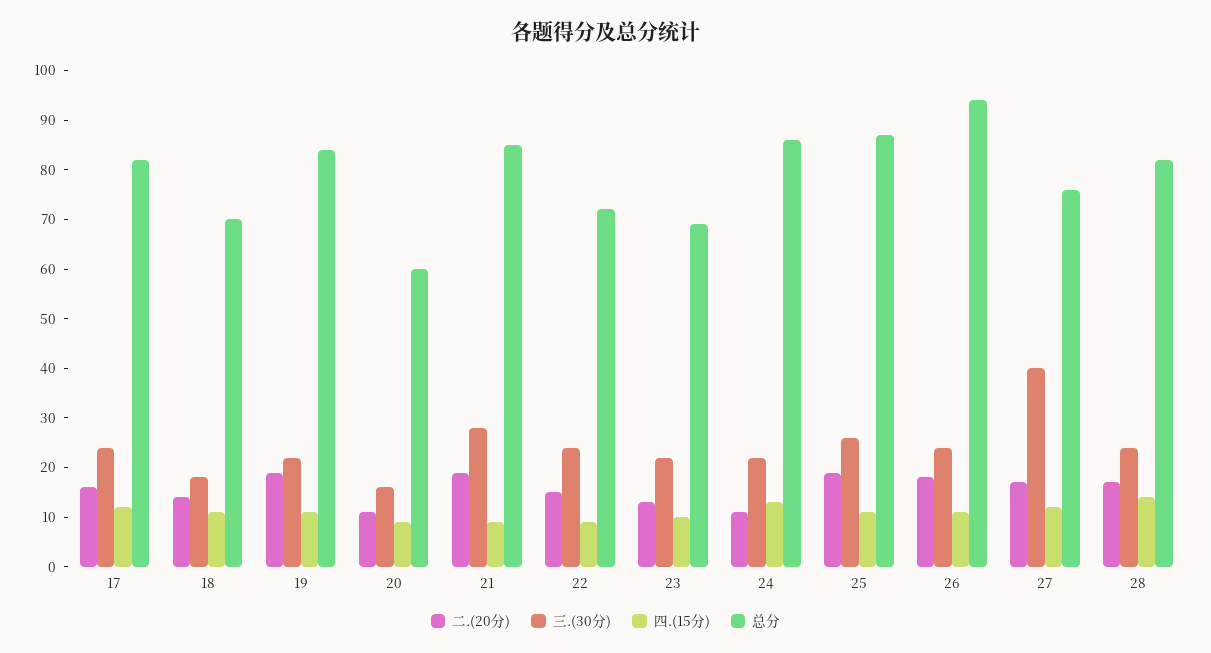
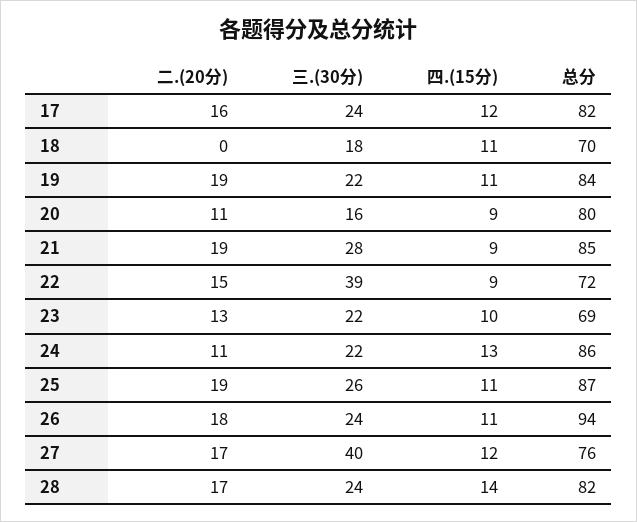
二.(20分), 18: 15 -> 0
总分, 20: 60 -> 80
三.(30分), 22: 25 -> 39

